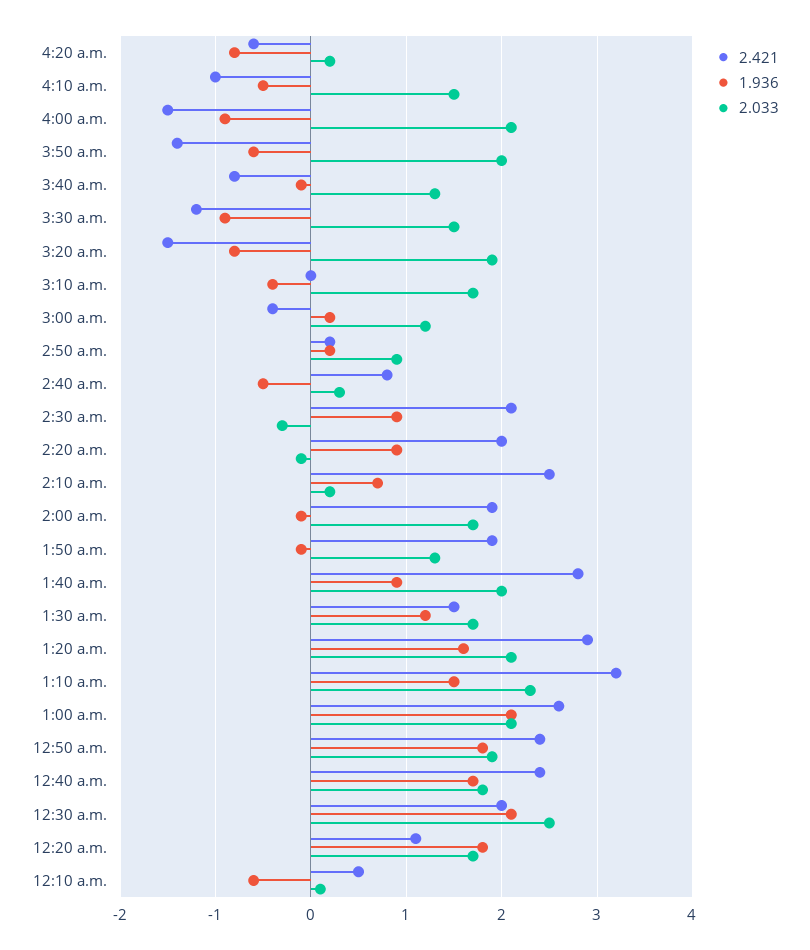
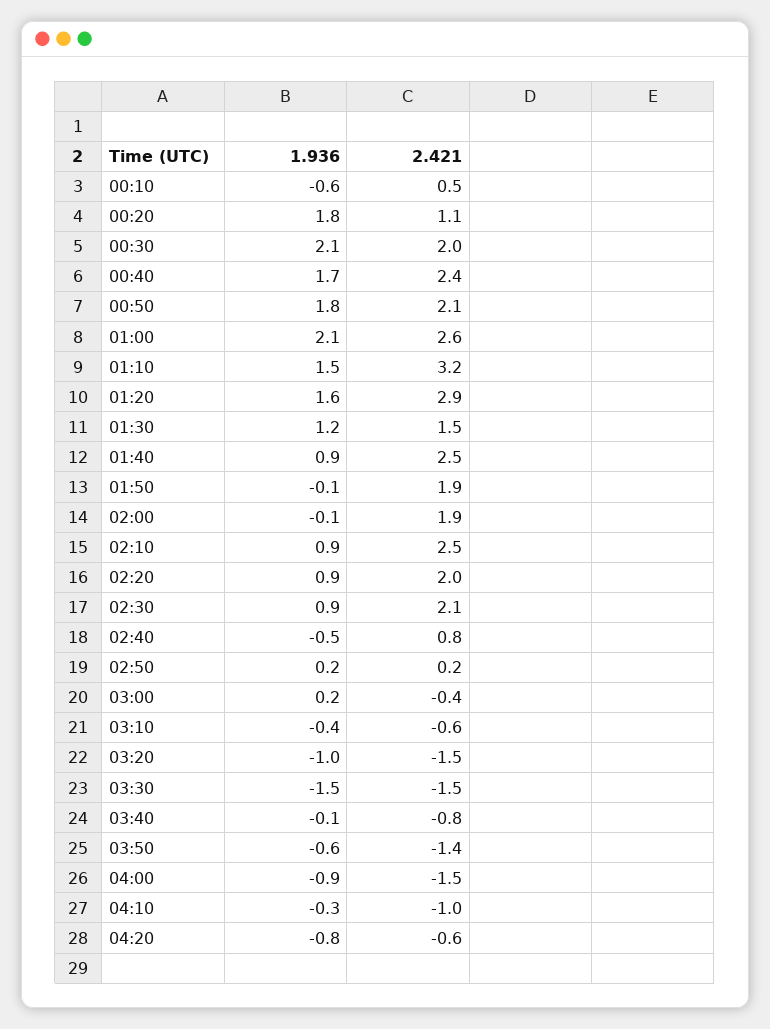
2.033, 4:20 a.m.: 0.2 -> none
1.936, 4:10 a.m.: -0.5 -> -0.3
2.033, 4:10 a.m.: 1.5 -> none
2.033, 4:00 a.m.: 2.1 -> none
2.033, 3:50 a.m.: 2 -> none
2.033, 3:40 a.m.: 1.3 -> none
2.421, 3:30 a.m.: -1.2 -> -1.5
1.936, 3:30 a.m.: -0.9 -> -1.5
2.033, 3:30 a.m.: 1.5 -> none
1.936, 3:20 a.m.: -0.8 -> -1
2.033, 3:20 a.m.: 1.9 -> none
2.421, 3:10 a.m.: 0 -> -0.6
2.033, 3:10 a.m.: 1.7 -> none
2.033, 3:00 a.m.: 1.2 -> none
2.033, 2:50 a.m.: 0.9 -> none
2.033, 2:40 a.m.: 0.3 -> none
2.033, 2:30 a.m.: -0.3 -> none
2.033, 2:20 a.m.: -0.1 -> none
1.936, 2:10 a.m.: 0.7 -> 0.9
2.033, 2:10 a.m.: 0.2 -> none
2.033, 2:00 a.m.: 1.7 -> none
2.033, 1:50 a.m.: 1.3 -> none
2.421, 1:40 a.m.: 2.8 -> 2.5
2.033, 1:40 a.m.: 2 -> none
2.033, 1:30 a.m.: 1.7 -> none
2.033, 1:20 a.m.: 2.1 -> none
2.033, 1:10 a.m.: 2.3 -> none
2.033, 1:00 a.m.: 2.1 -> none
2.421, 12:50 a.m.: 2.4 -> 2.1
2.033, 12:50 a.m.: 1.9 -> none
2.033, 12:40 a.m.: 1.8 -> none
2.033, 12:30 a.m.: 2.5 -> none
2.033, 12:20 a.m.: 1.7 -> none
2.033, 12:10 a.m.: 0.1 -> none

